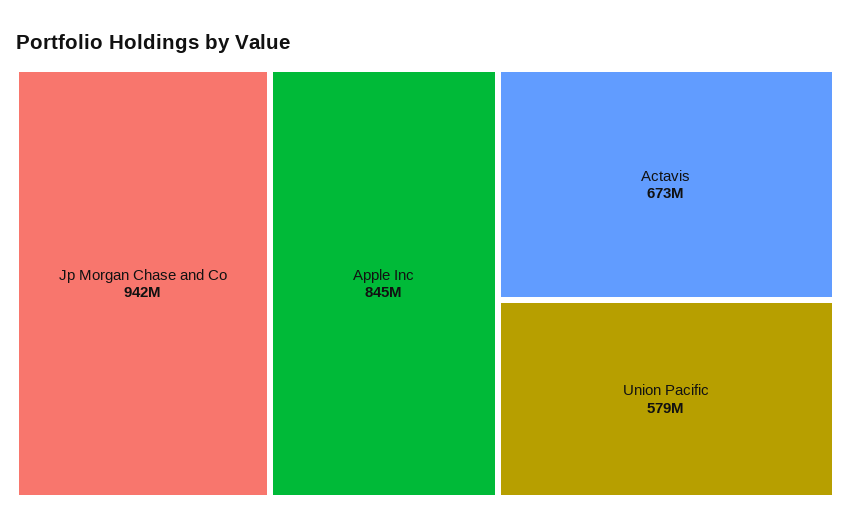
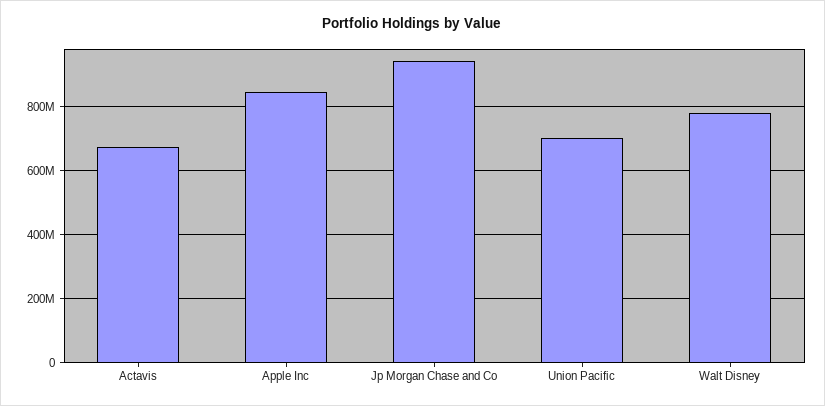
Union Pacific: 579000000 -> 700000000
Walt Disney: none -> 780000000

